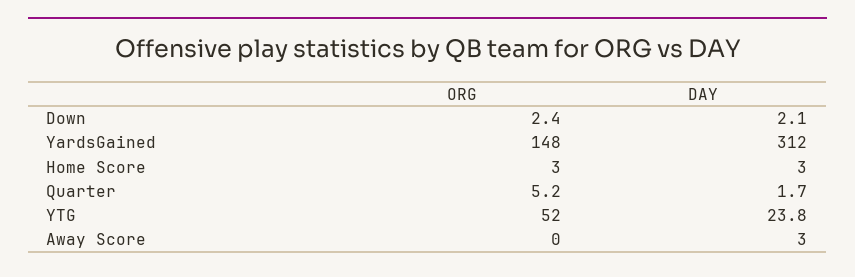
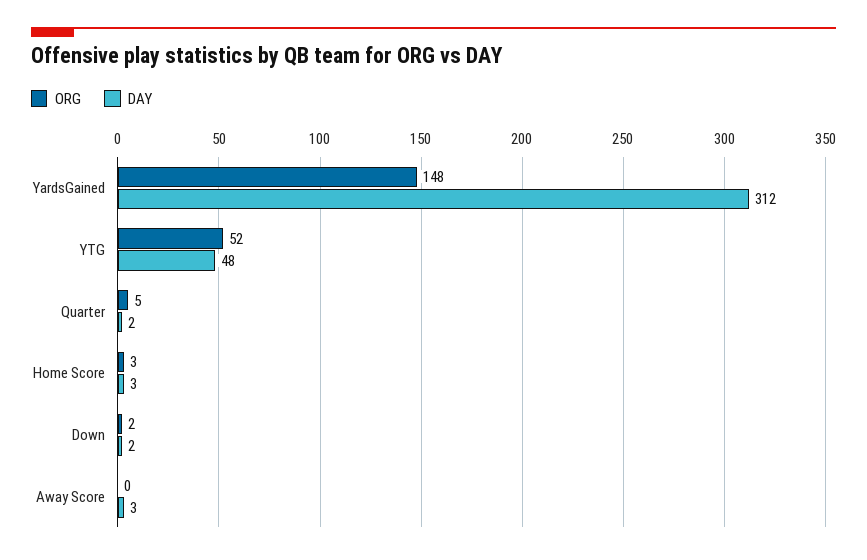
DAY, YTG: 23.8 -> 48

